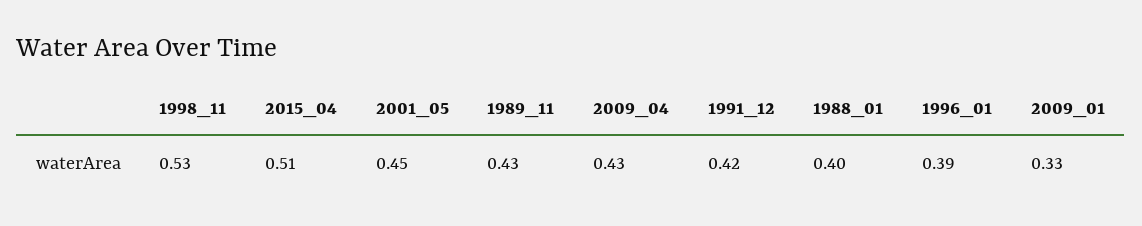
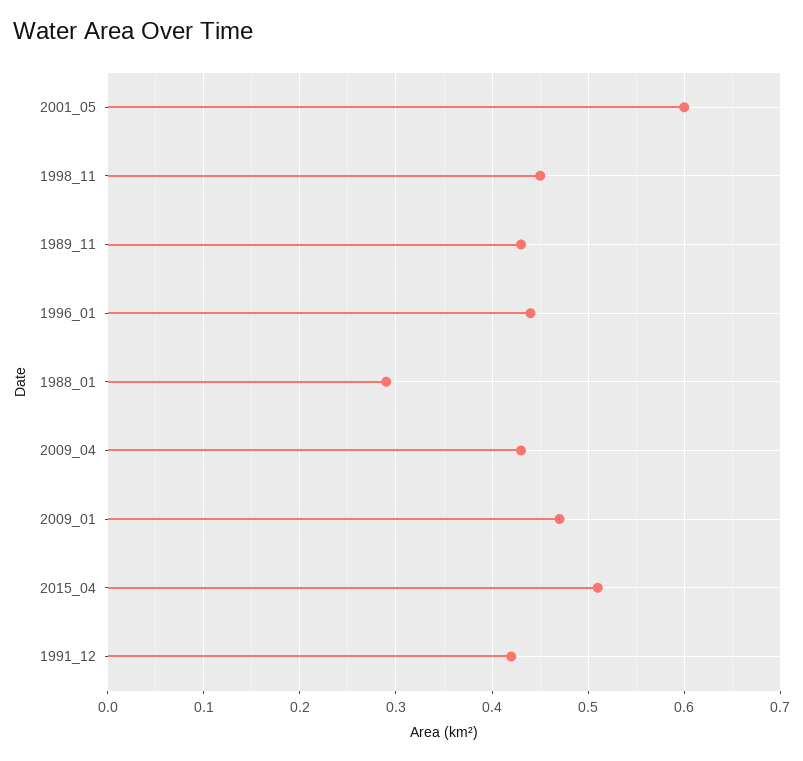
1998_11: 0.53 -> 0.45
2001_05: 0.45 -> 0.6
1988_01: 0.4 -> 0.29
1996_01: 0.39 -> 0.44
2009_01: 0.33 -> 0.47

